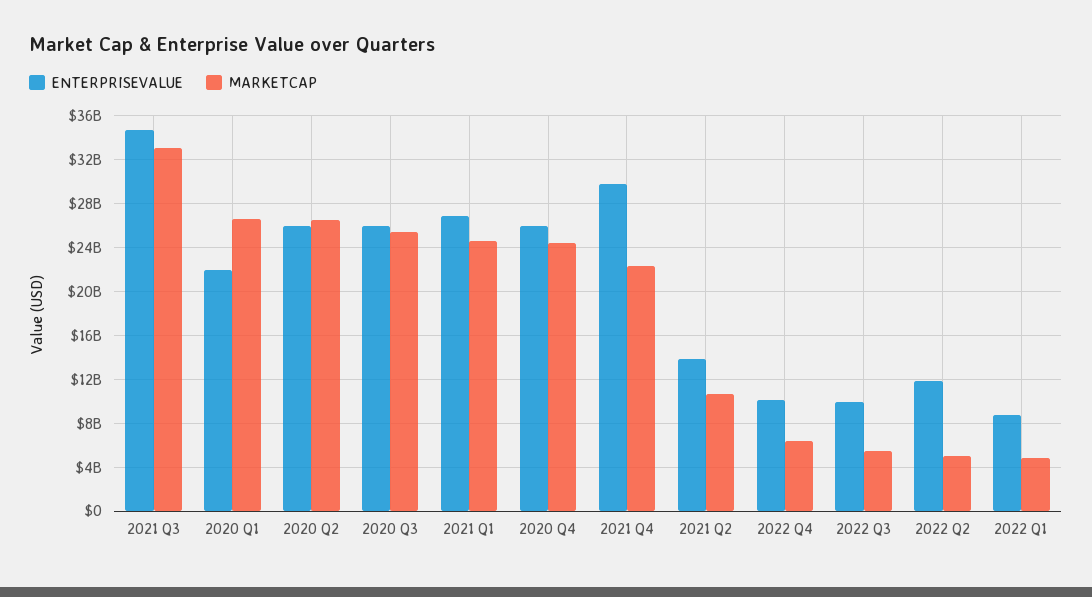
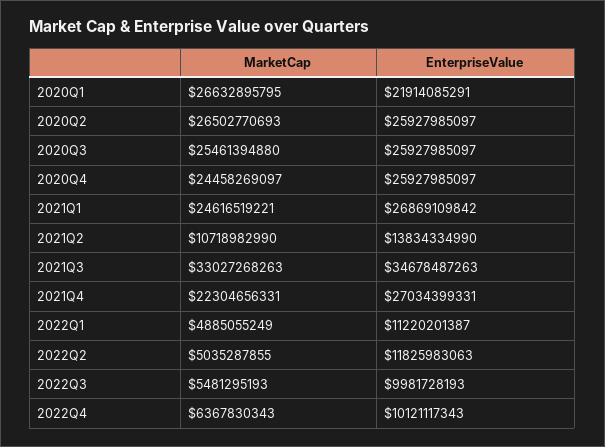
ENTERPRISEVALUE, 2021 Q4: 30000000000 -> 27034399331
ENTERPRISEVALUE, 2022 Q1: 9000000000 -> 11220201387

